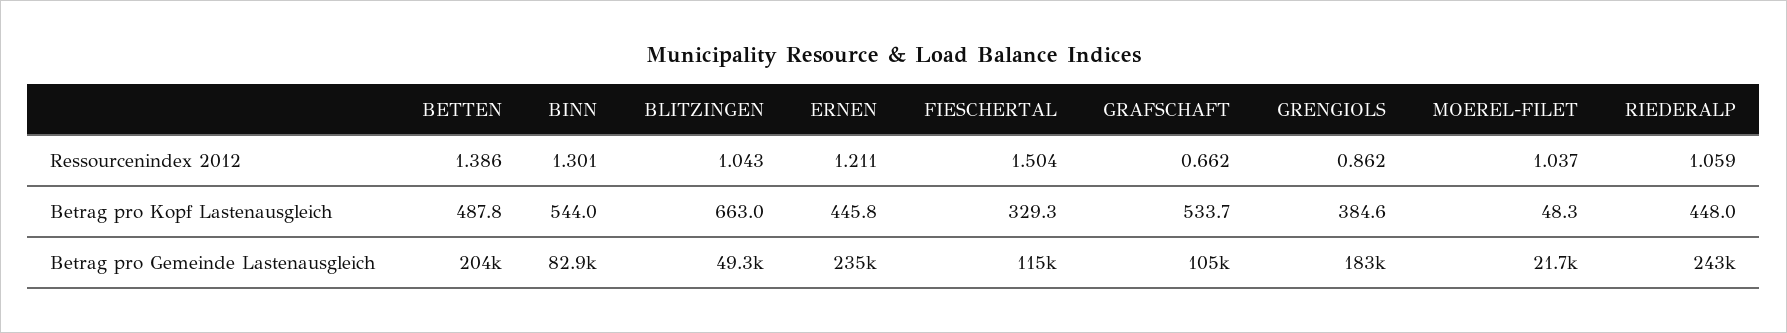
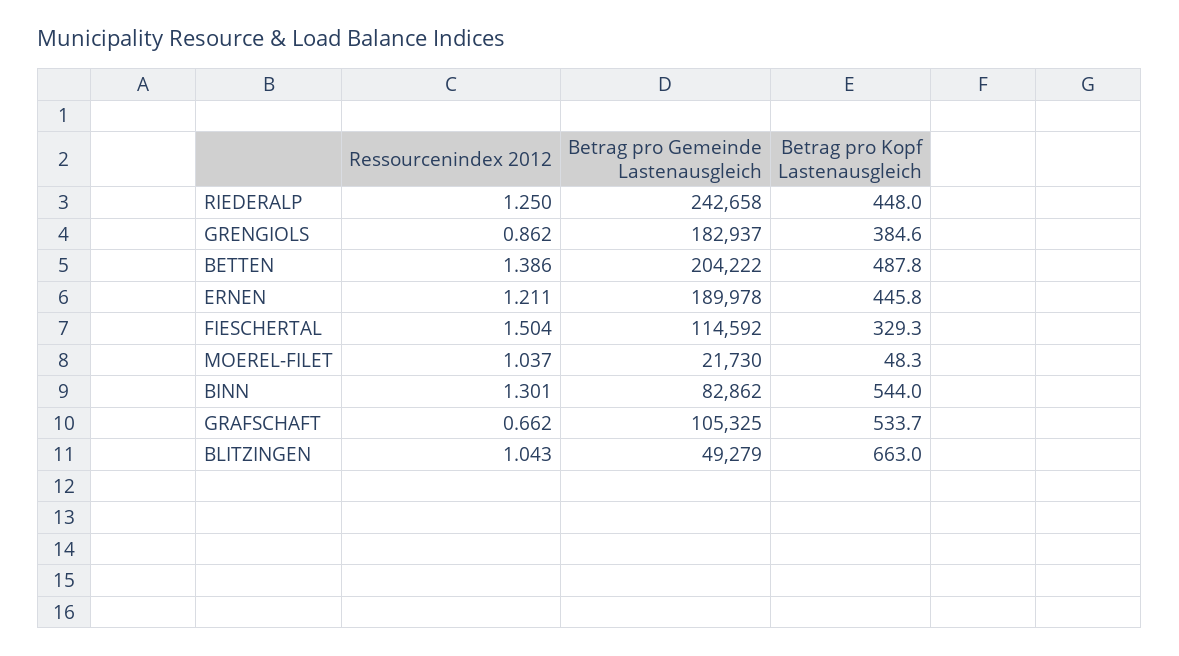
RIEDERALP, Ressourcenindex 2012: 1.059 -> 1.25
ERNEN, Betrag pro Gemeinde Lastenausgleich: 235000 -> 189978

